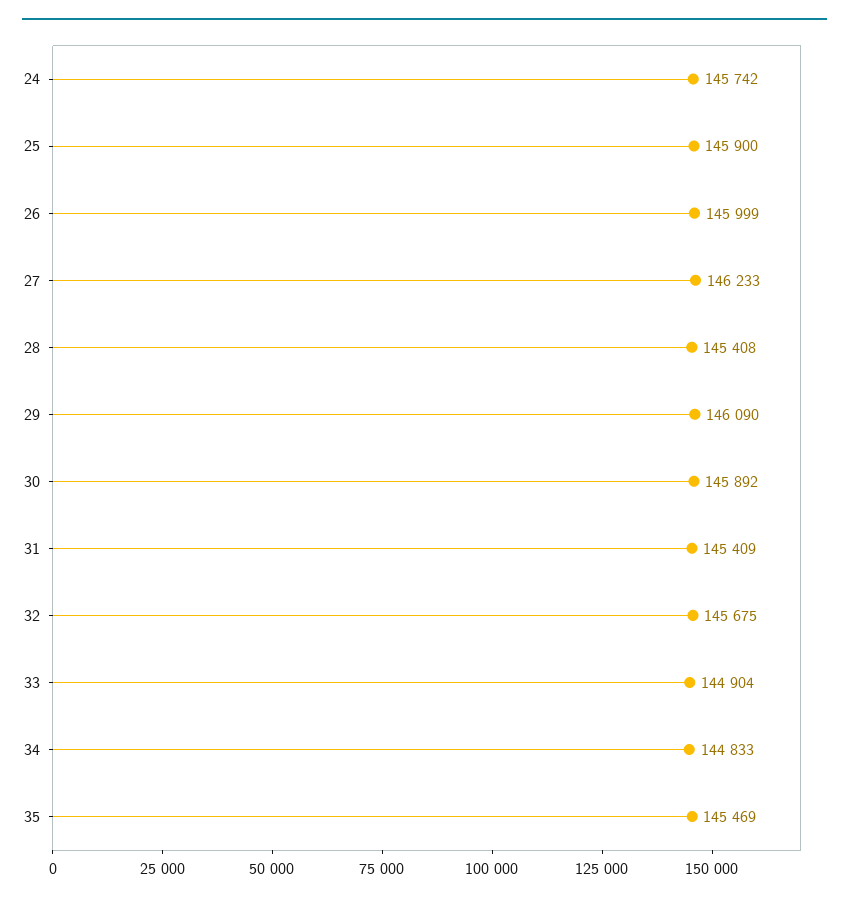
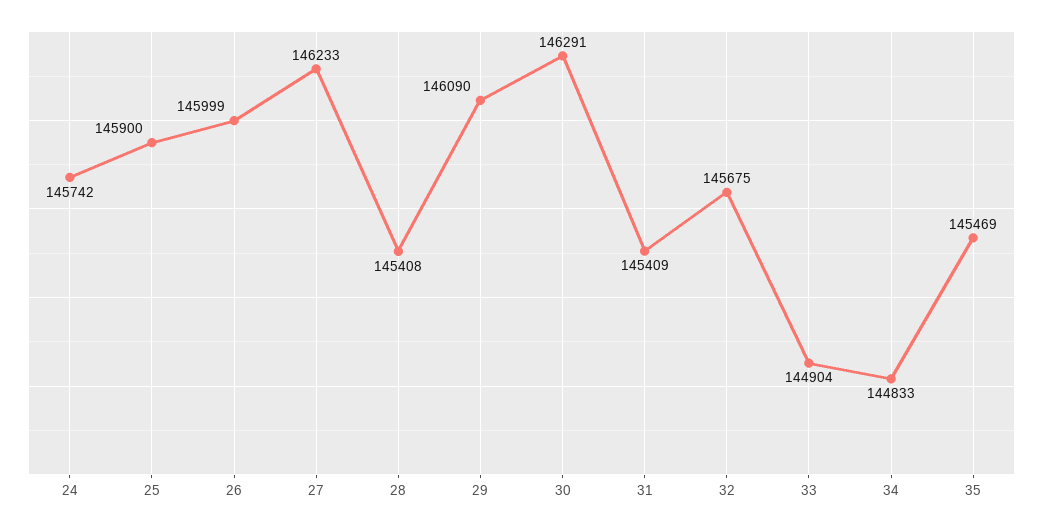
30: 145892 -> 146291

